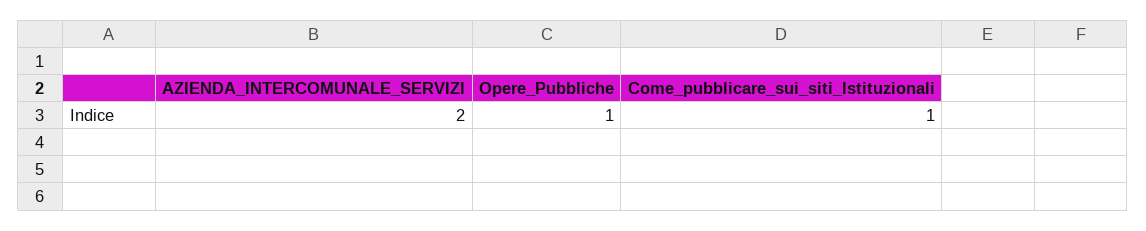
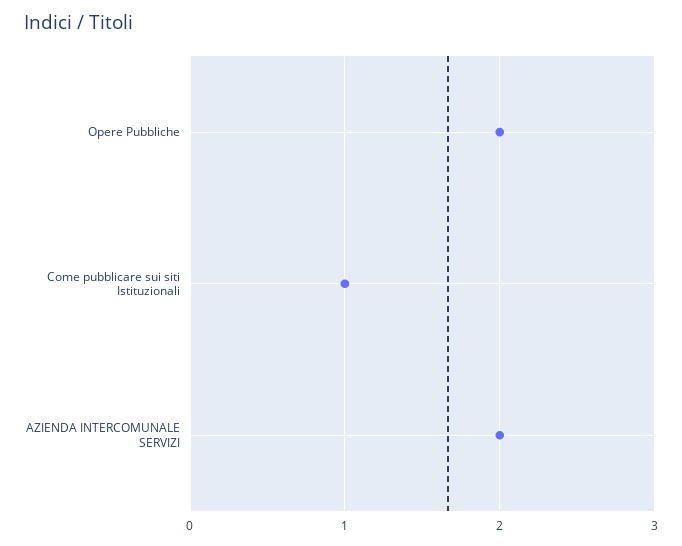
Opere_Pubbliche: 1 -> 2

